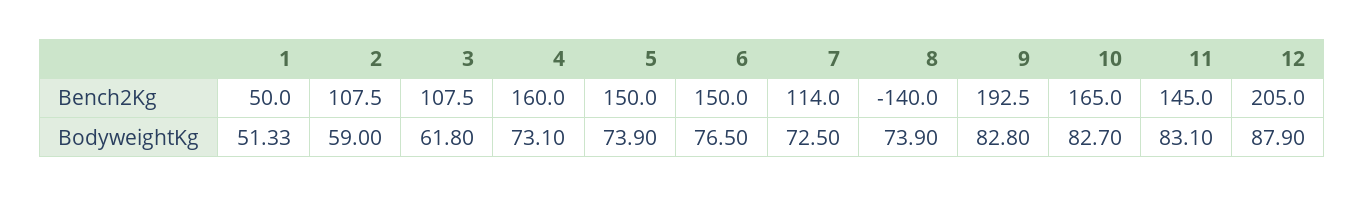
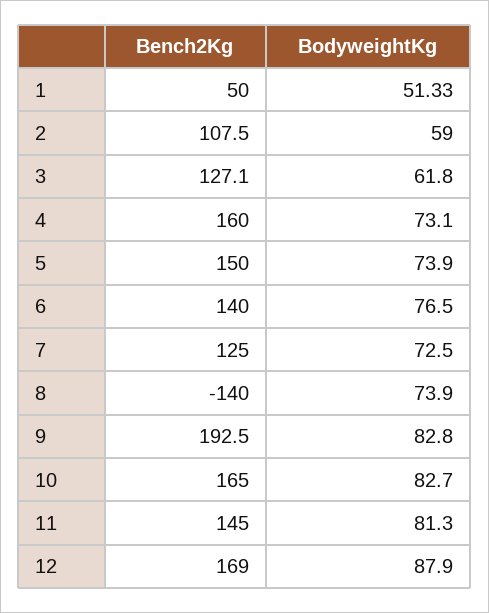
3, Bench2Kg: 107.5 -> 127.1
6, Bench2Kg: 150 -> 140
7, Bench2Kg: 114 -> 125
12, Bench2Kg: 205 -> 169
11, BodyweightKg: 83.1 -> 81.3

